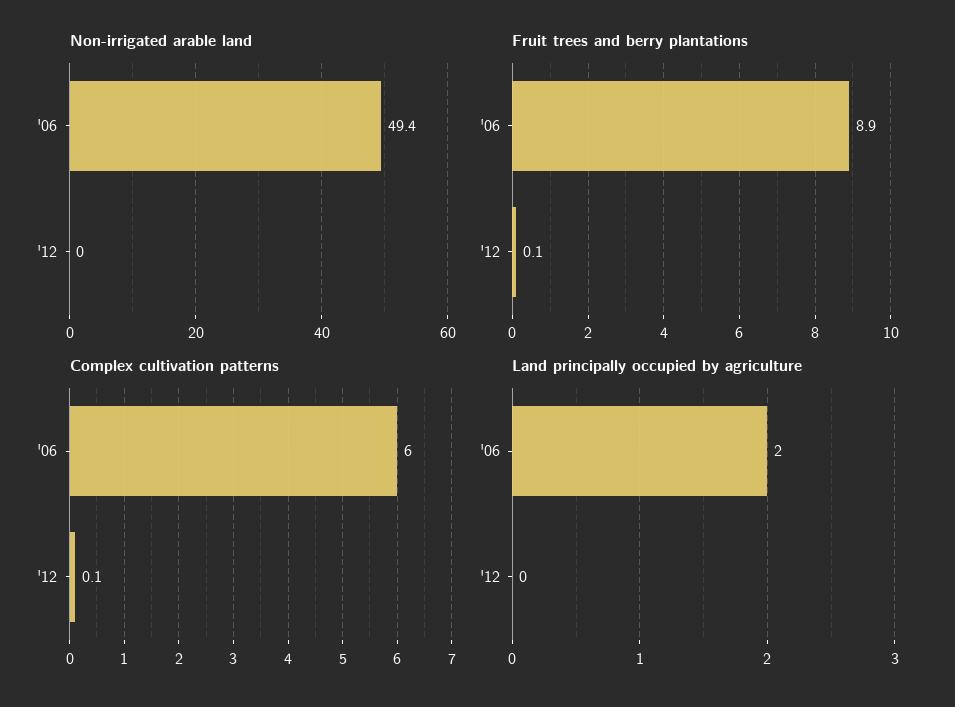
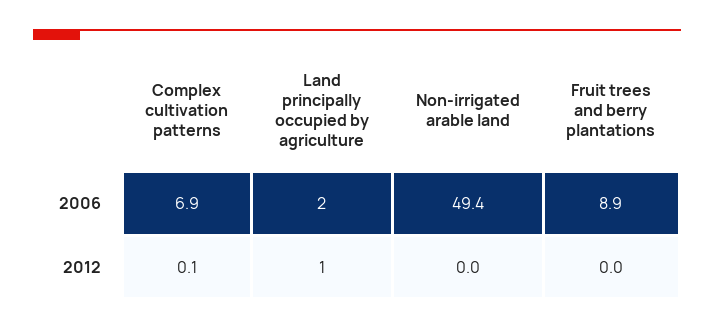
Fruit trees and berry plantations, '12: 0.1 -> 0
Complex cultivation patterns, '06: 6 -> 6.9
Land principally occupied by agriculture, '12: 0 -> 1

